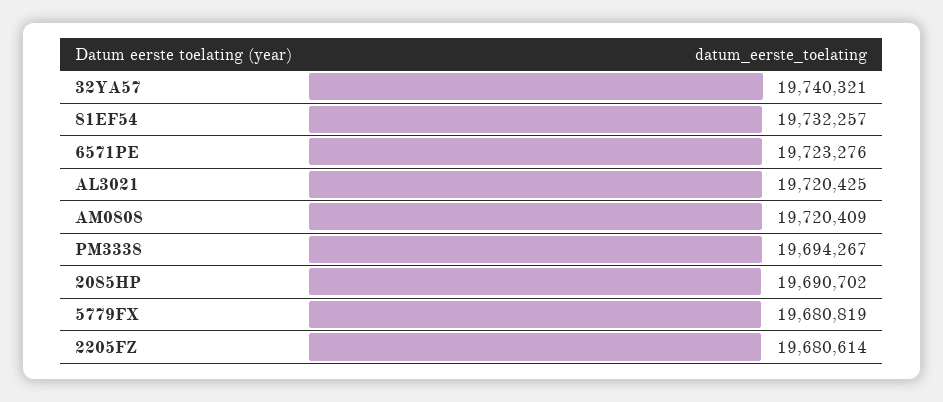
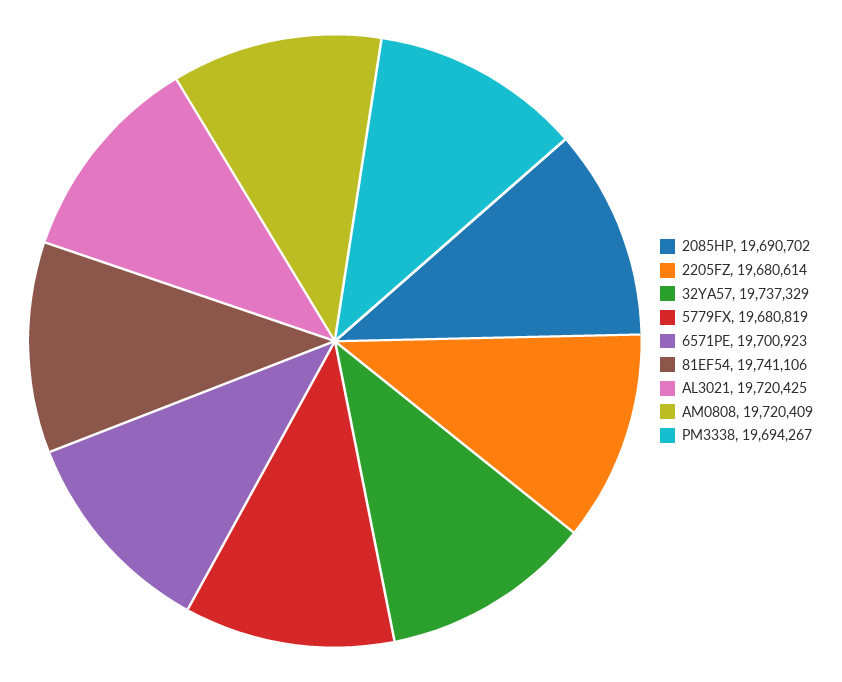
32YA57: 19740321 -> 19737329
81EF54: 19732257 -> 19741106
6571PE: 19723276 -> 19700923

